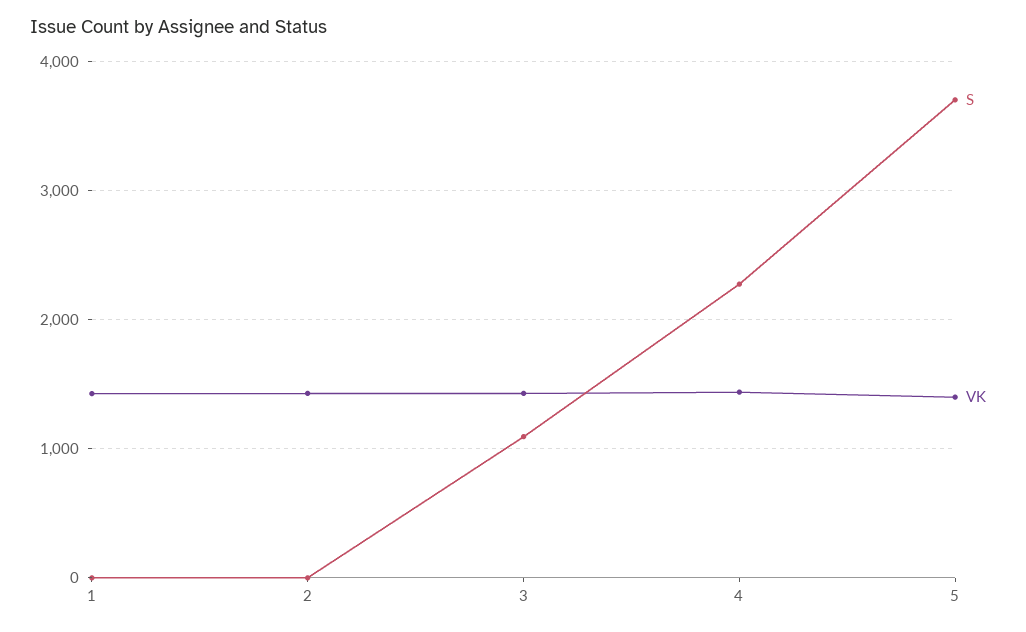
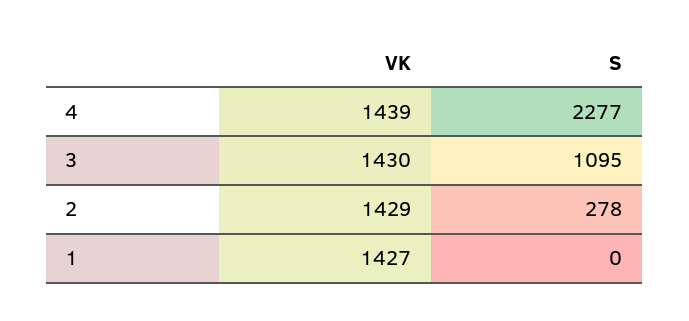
S, 2: 0 -> 278
S, 5: 3700 -> none
VK, 5: 1400 -> none

